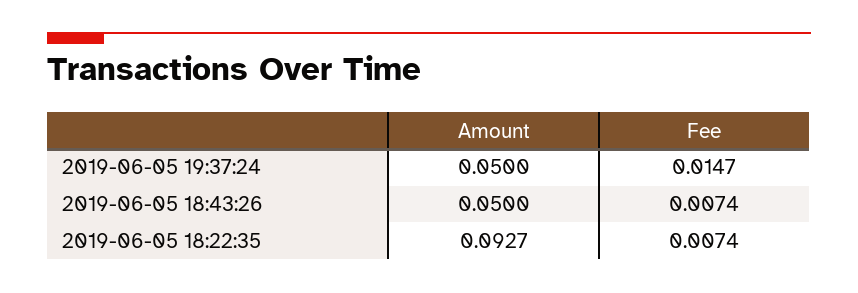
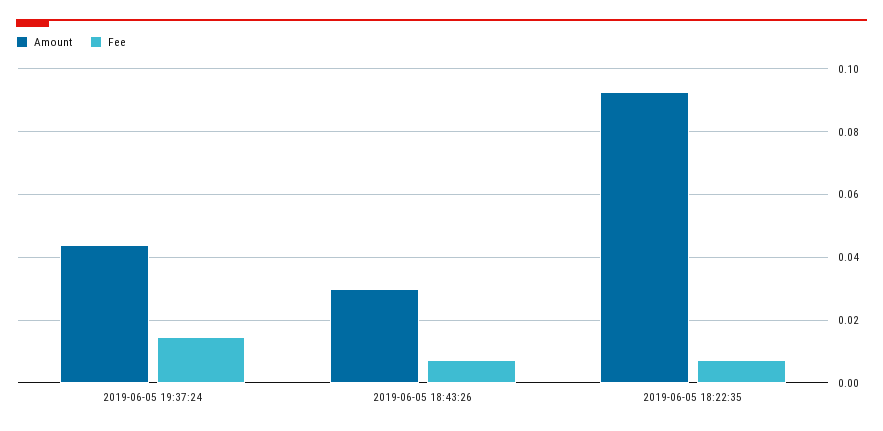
Amount, 2019-06-05 19:37:24: 0.05 -> 0.044
Amount, 2019-06-05 18:43:26: 0.05 -> 0.03

